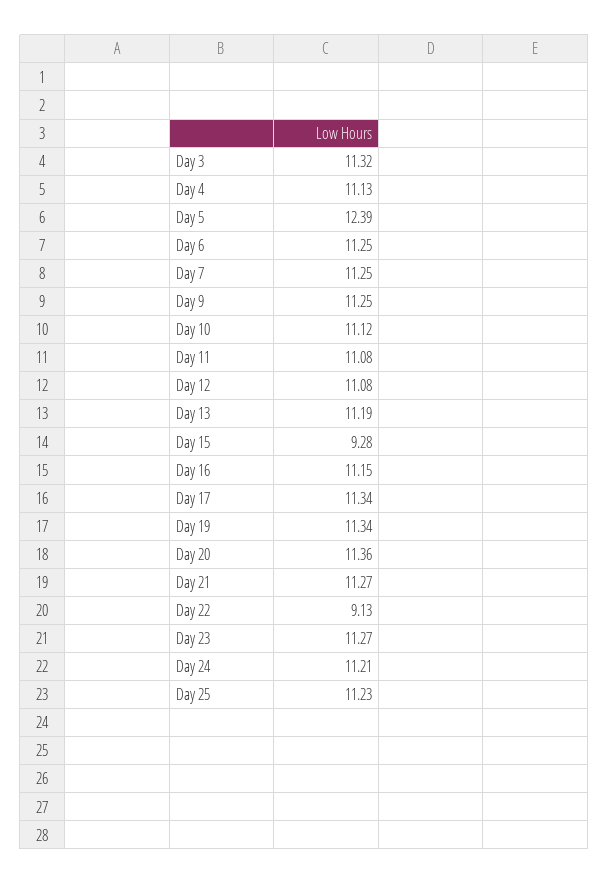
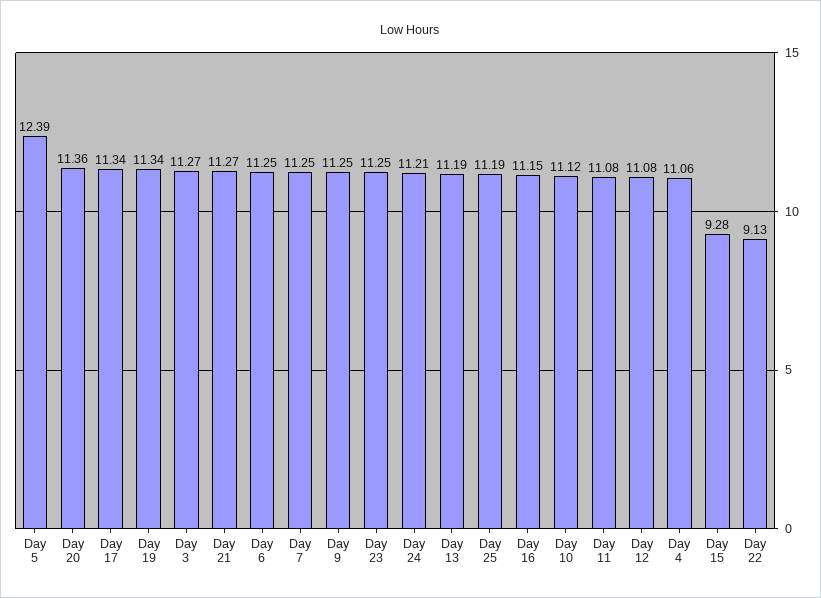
Day 3: 11.32 -> 11.27
Day 4: 11.13 -> 11.06
Day 23: 11.27 -> 11.25
Day 25: 11.23 -> 11.19

